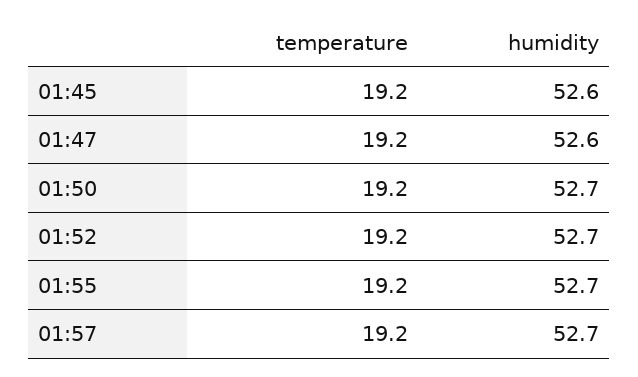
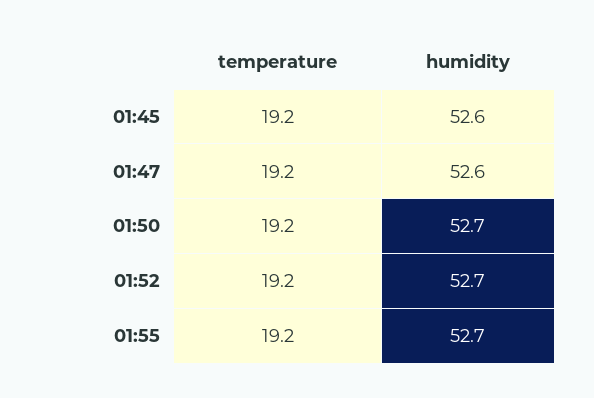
temperature, 01:57: 19.2 -> none
humidity, 01:57: 52.7 -> none

